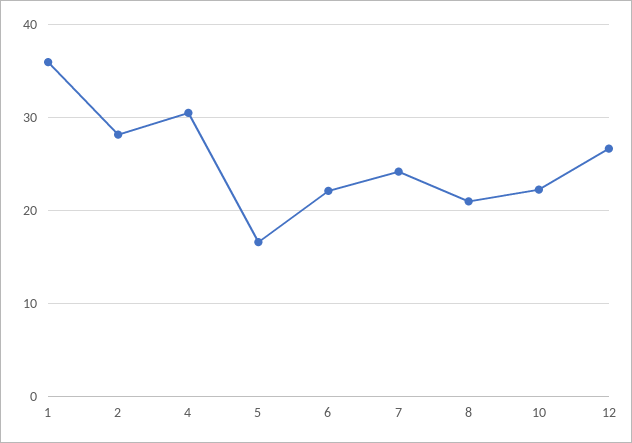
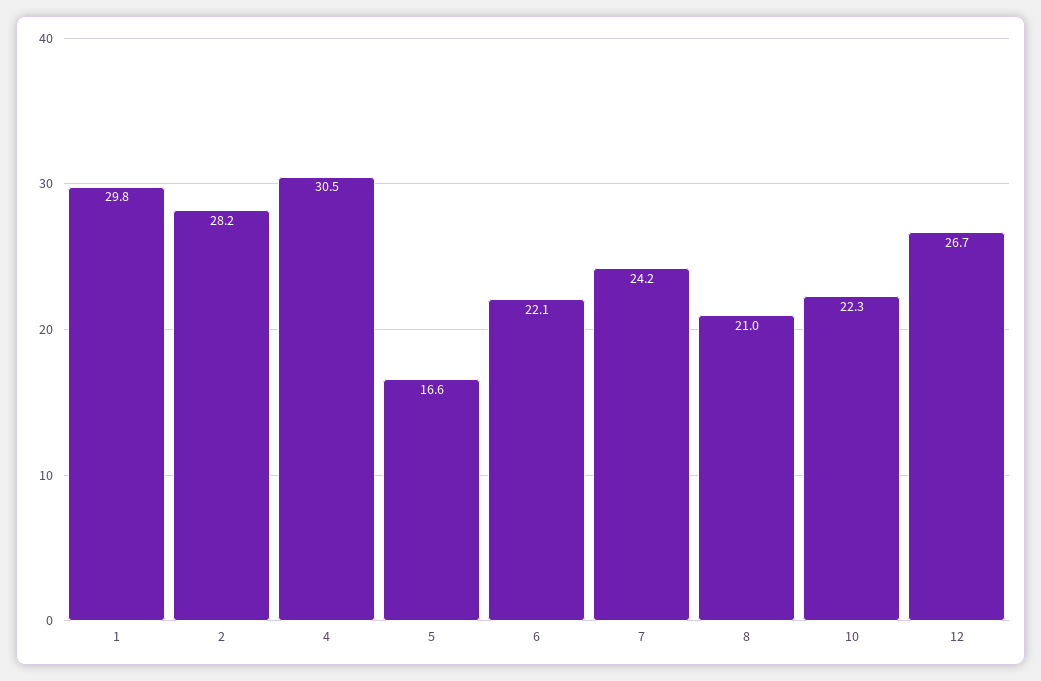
1: 36 -> 29.8

